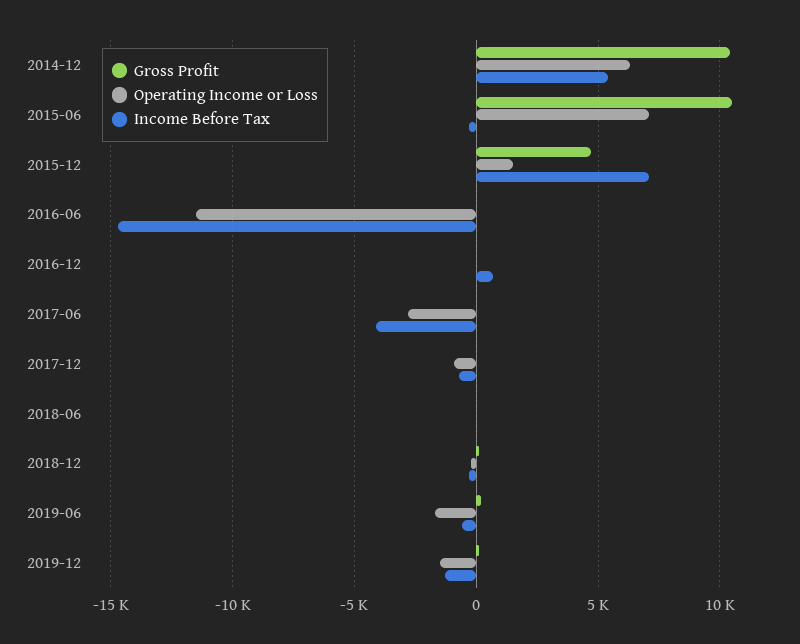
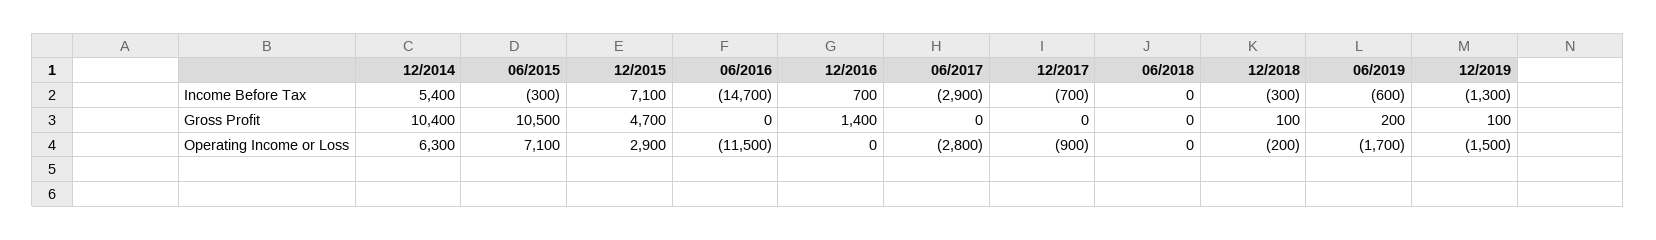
Operating Income or Loss, 2015-12: 1500 -> 2900
Gross Profit, 2016-12: 0 -> 1400
Income Before Tax, 2017-06: -4000 -> -2900

